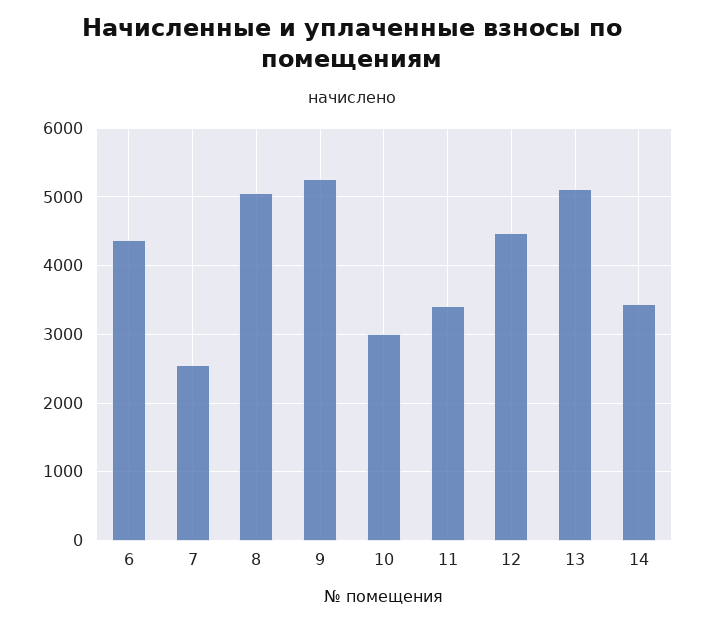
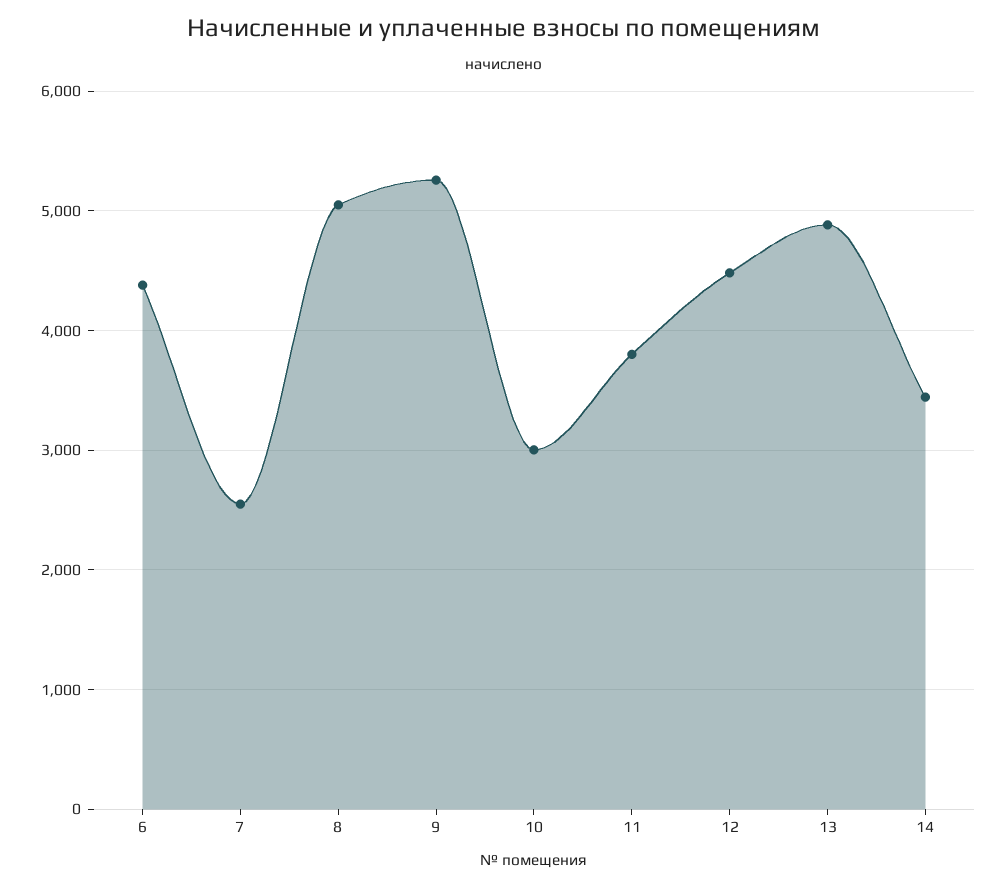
11: 3400 -> 3800
13: 5100 -> 4900

